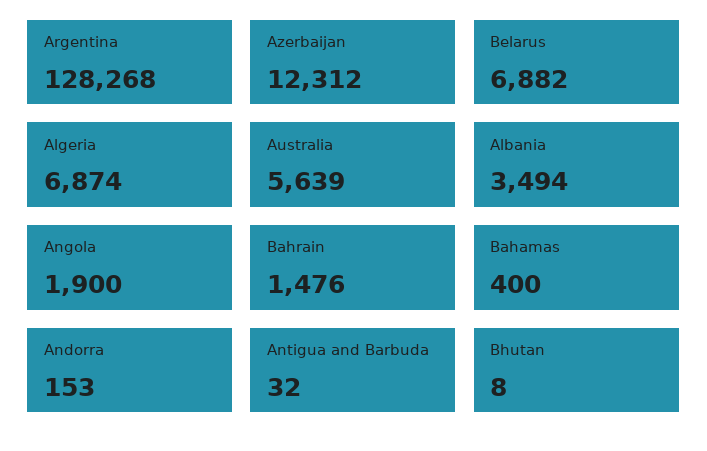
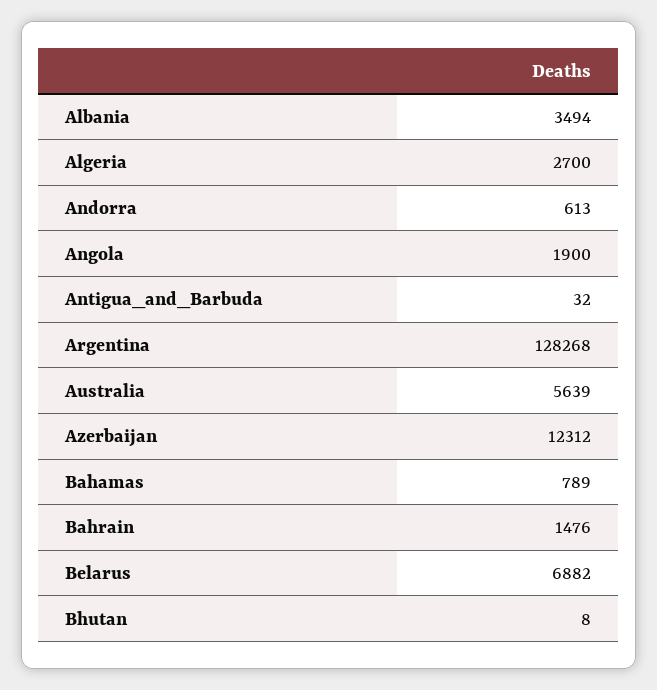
Algeria: 6874 -> 2700
Bahamas: 400 -> 789
Andorra: 153 -> 613

